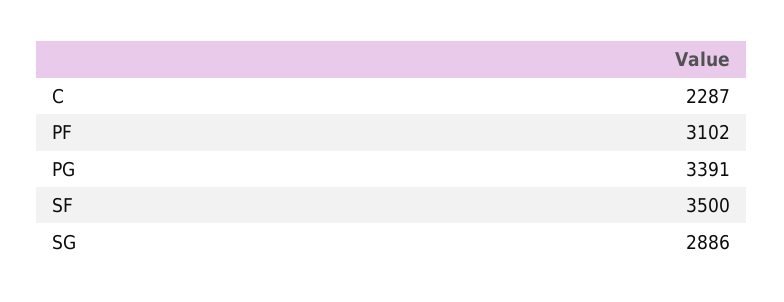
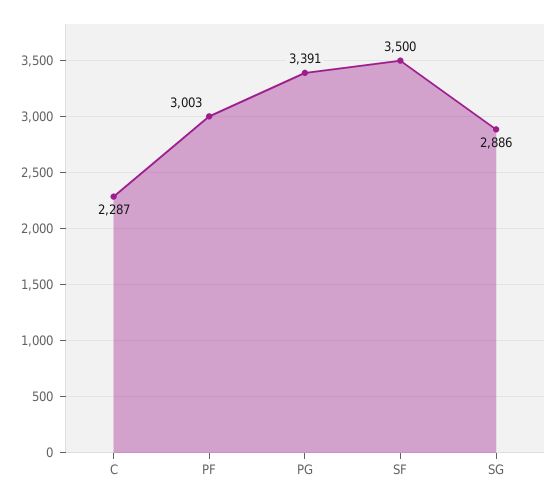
PF: 3102 -> 3003

